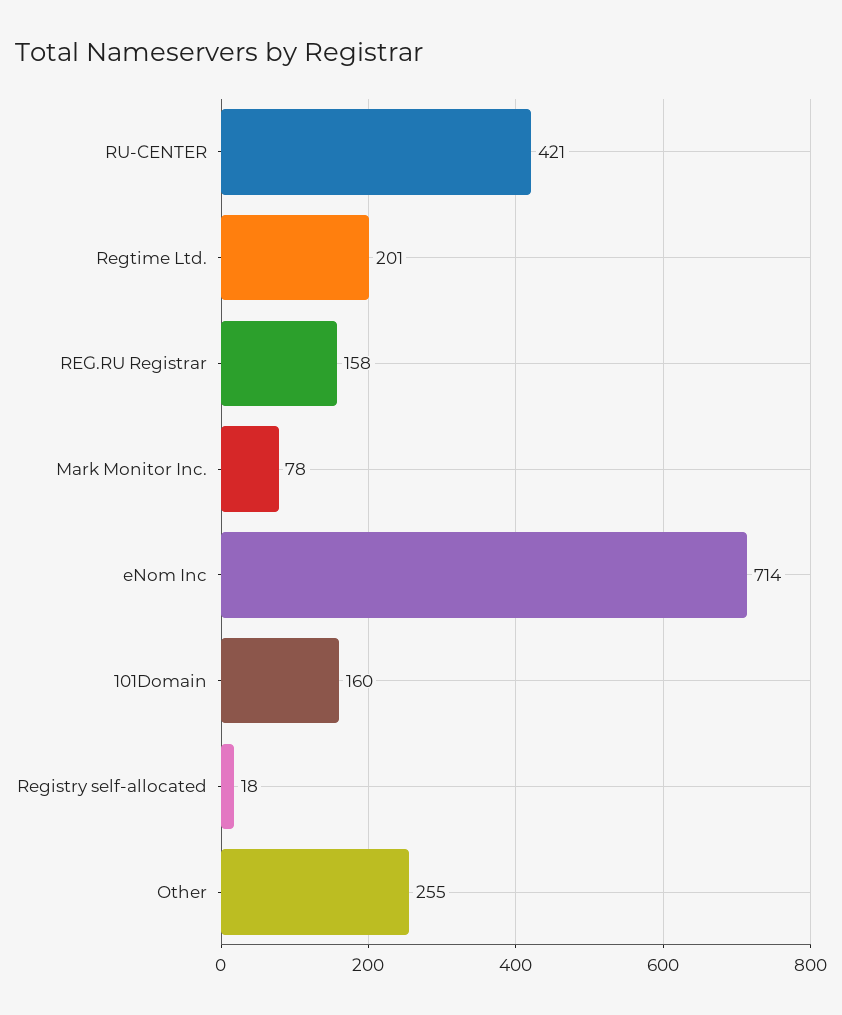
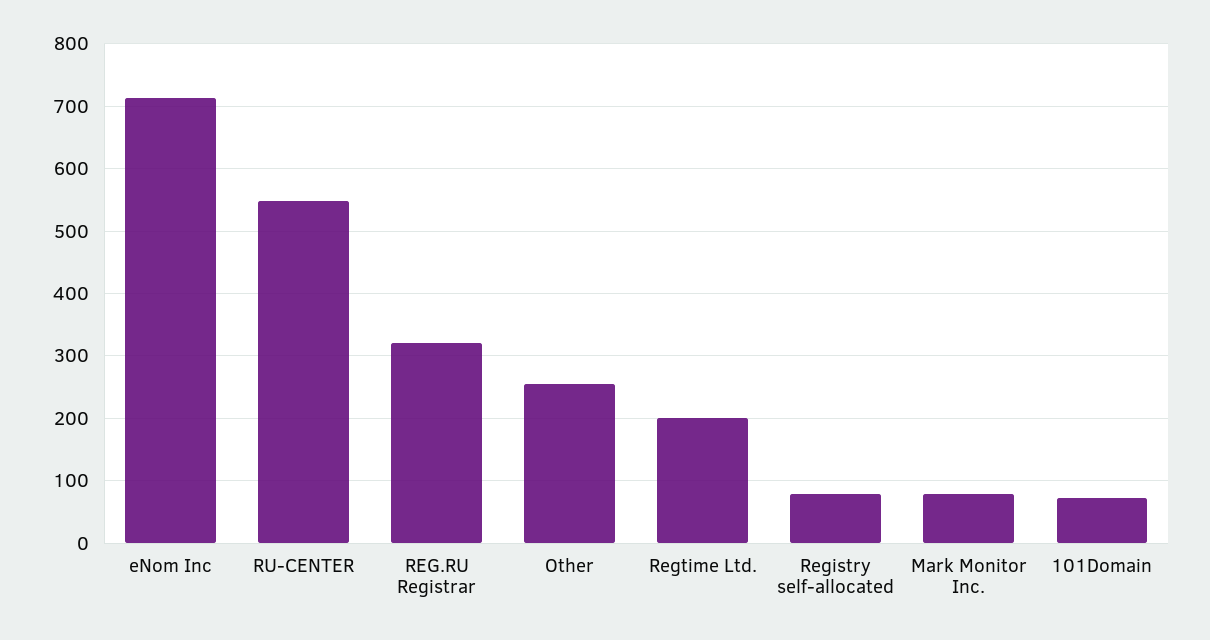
RU-CENTER: 421 -> 550
REG.RU Registrar: 158 -> 320
101Domain: 160 -> 70
Registry self-allocated: 18 -> 80

